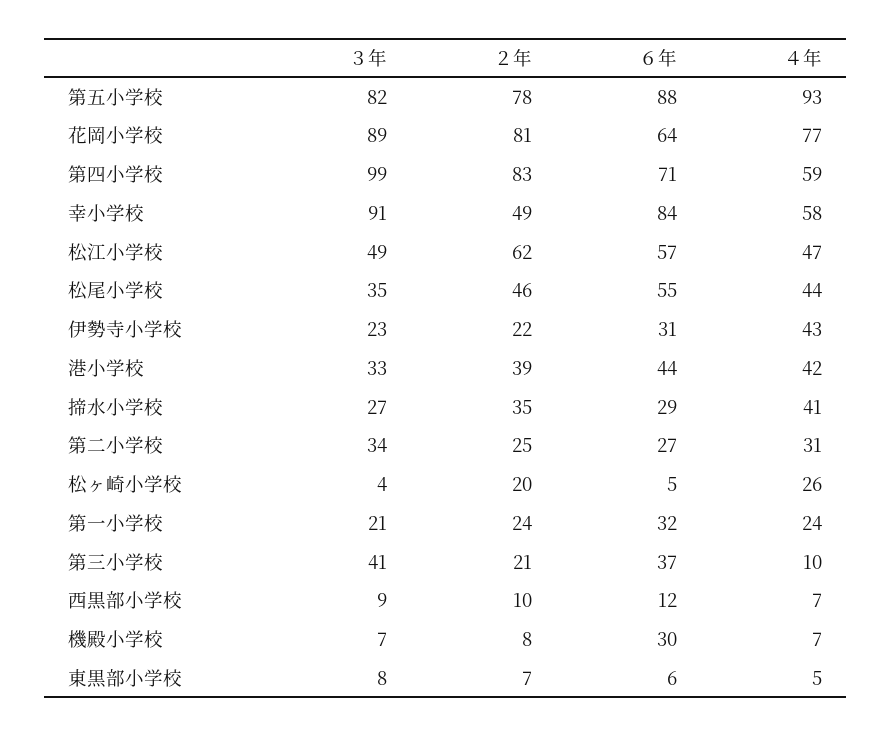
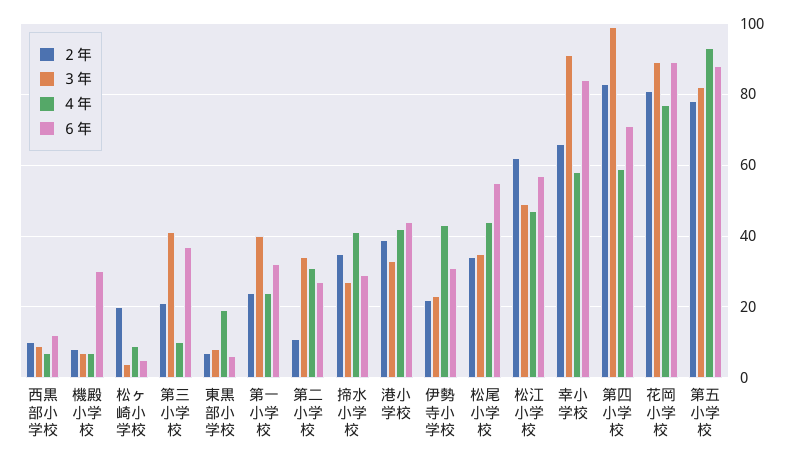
６年, 花岡小学校: 64 -> 90
２年, 幸小学校: 49 -> 65
２年, 松尾小学校: 46 -> 35
２年, 第二小学校: 25 -> 10
４年, 松ヶ崎小学校: 26 -> 10
３年, 第一小学校: 21 -> 40
４年, 東黒部小学校: 5 -> 20

